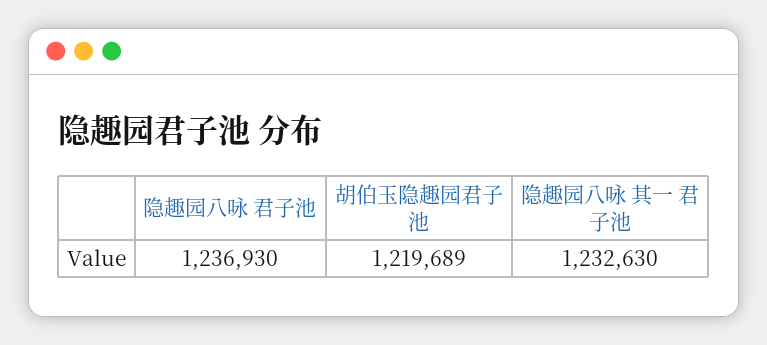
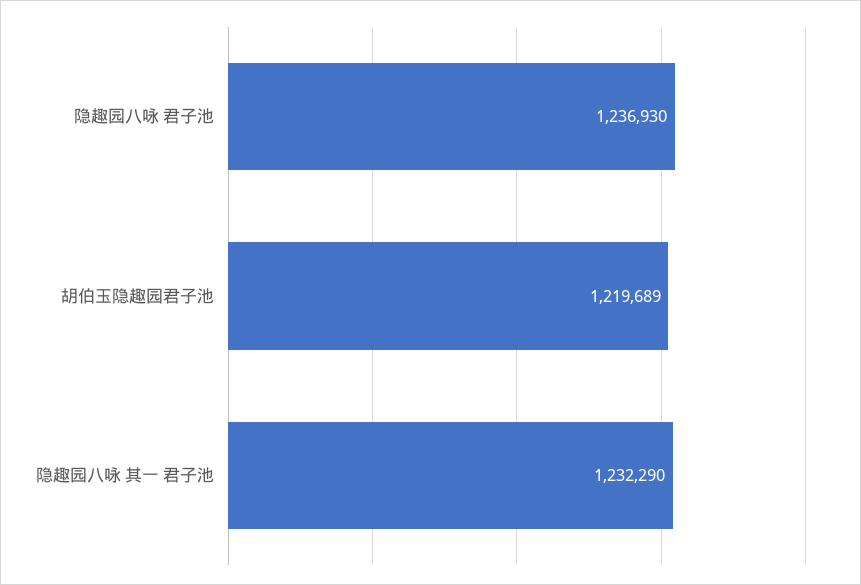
隐趣园八咏 其一 君子池: 1232630 -> 1232290

